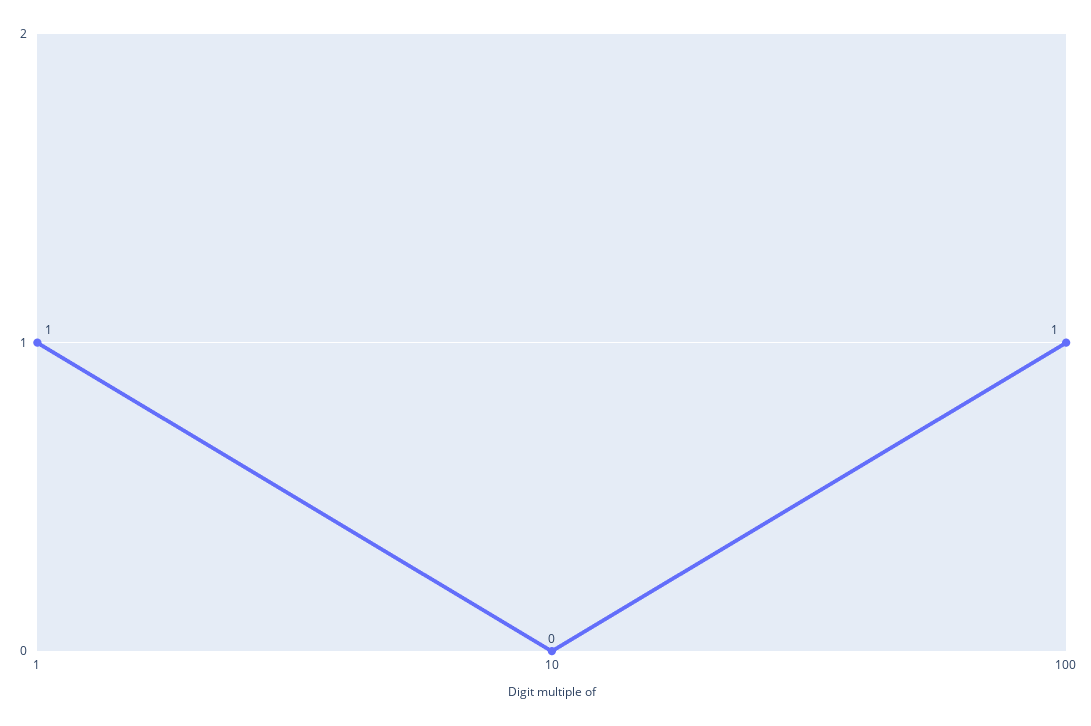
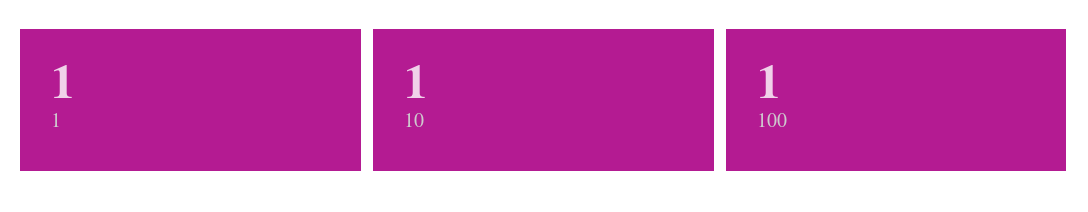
10: 0 -> 1

